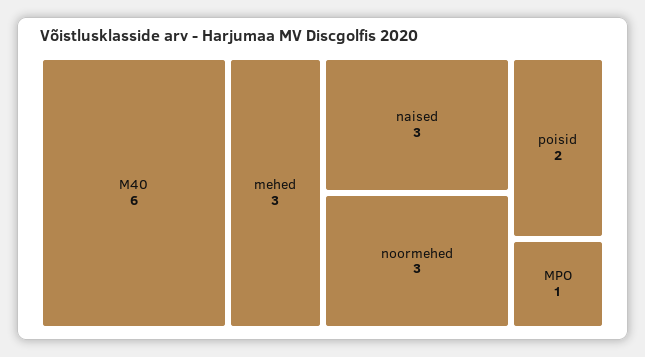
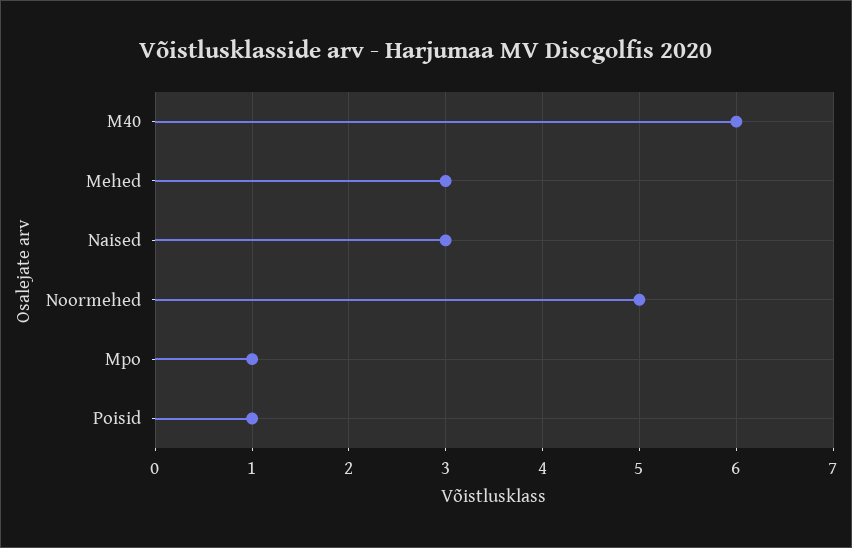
noormehed: 3 -> 5
poisid: 2 -> 1

